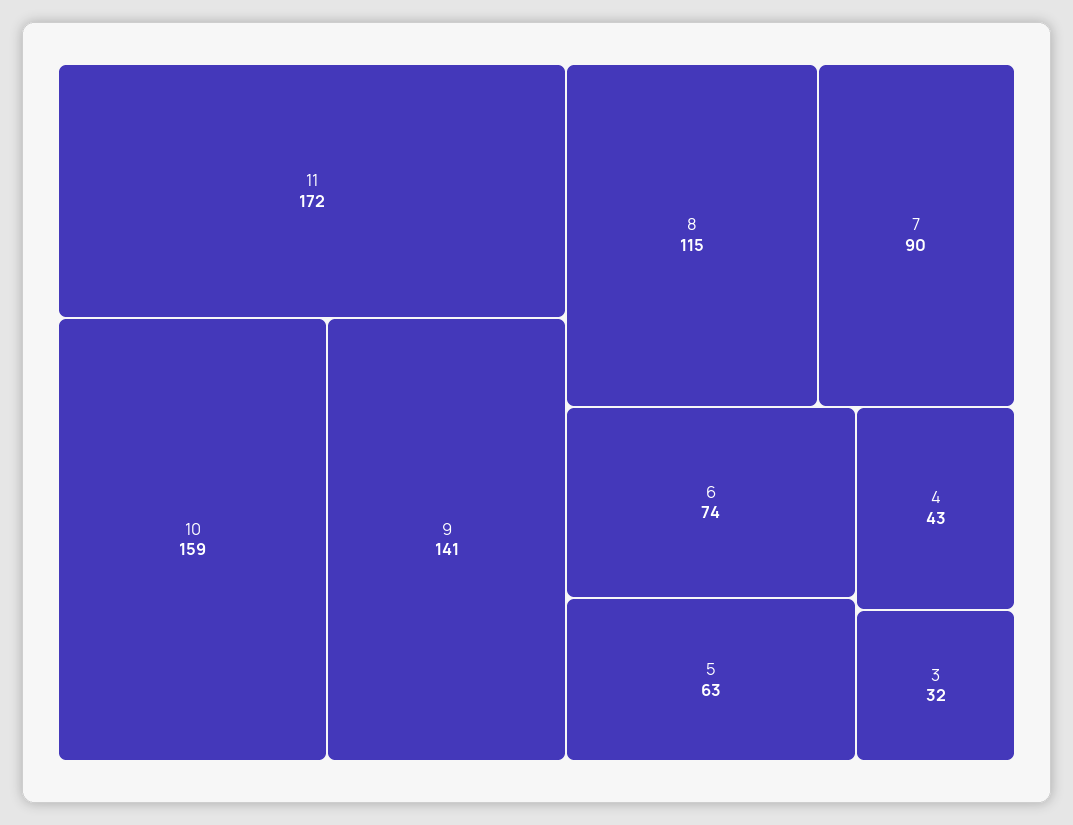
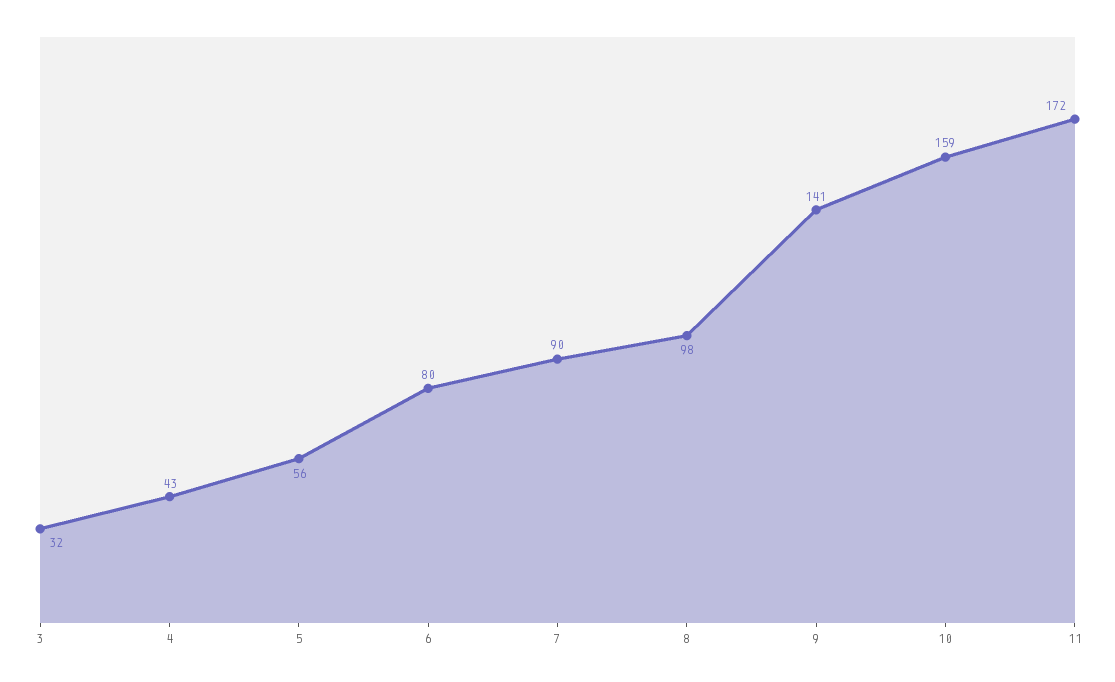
8: 115 -> 98
6: 74 -> 80
5: 63 -> 56

